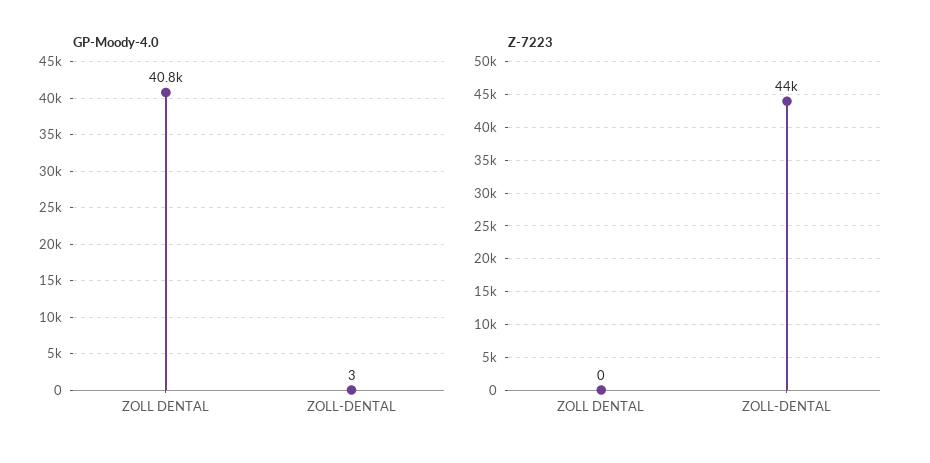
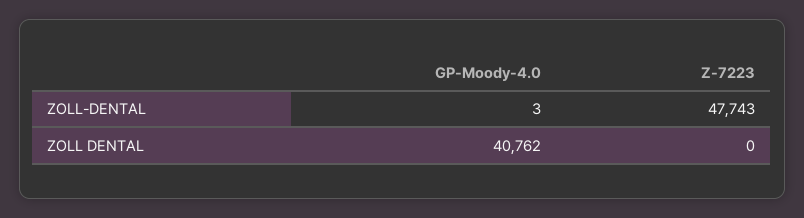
Z-7223, ZOLL-DENTAL: 44000 -> 47743

